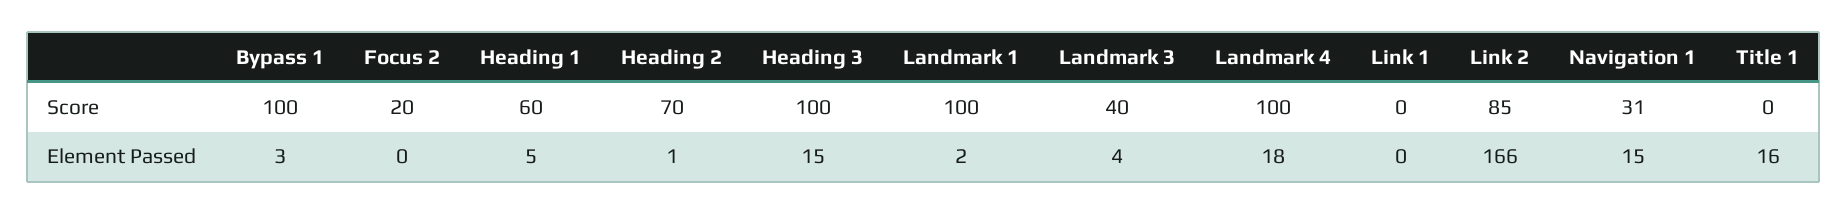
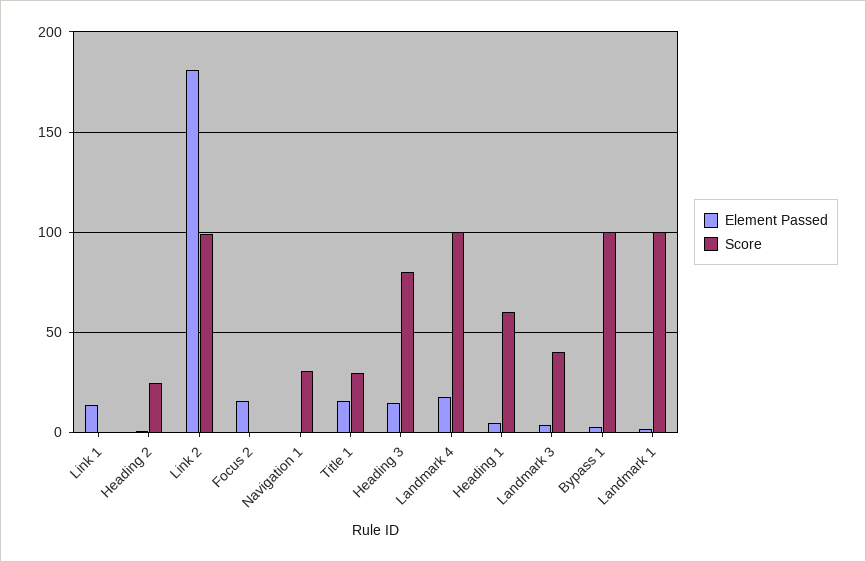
Score, Focus 2: 20 -> 0
Score, Heading 2: 70 -> 25
Score, Heading 3: 100 -> 80
Score, Link 2: 85 -> 100
Score, Title 1: 0 -> 30
Element Passed, Focus 2: 0 -> 15
Element Passed, Link 1: 0 -> 15
Element Passed, Link 2: 166 -> 180
Element Passed, Navigation 1: 15 -> 0

